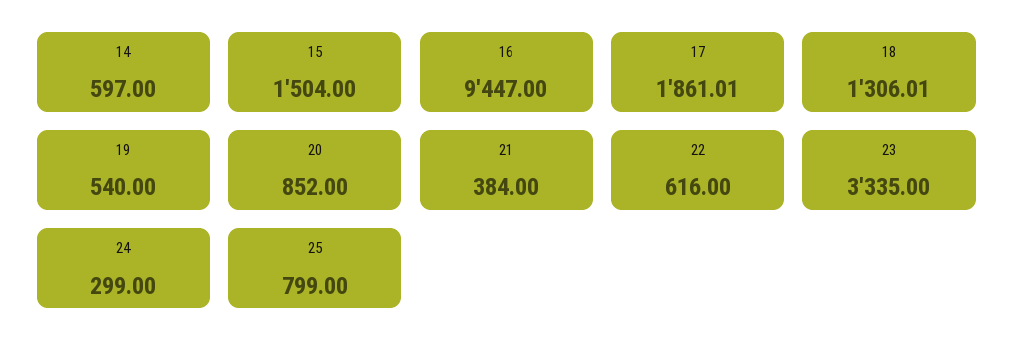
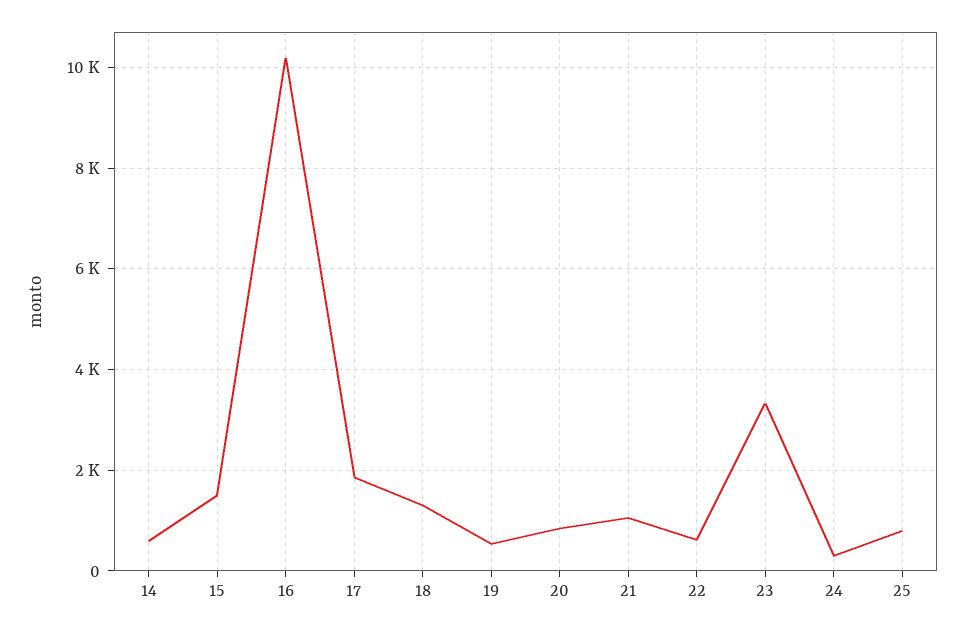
16: 9447 -> 10200
21: 384 -> 1000

